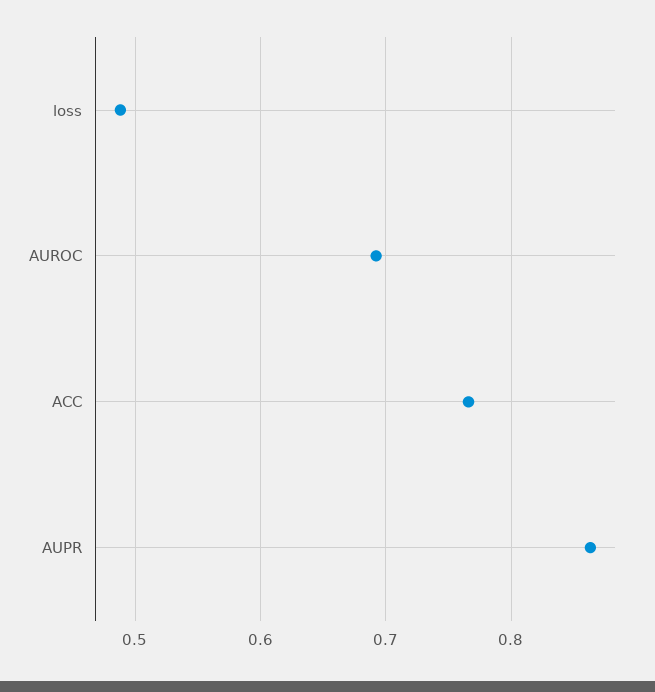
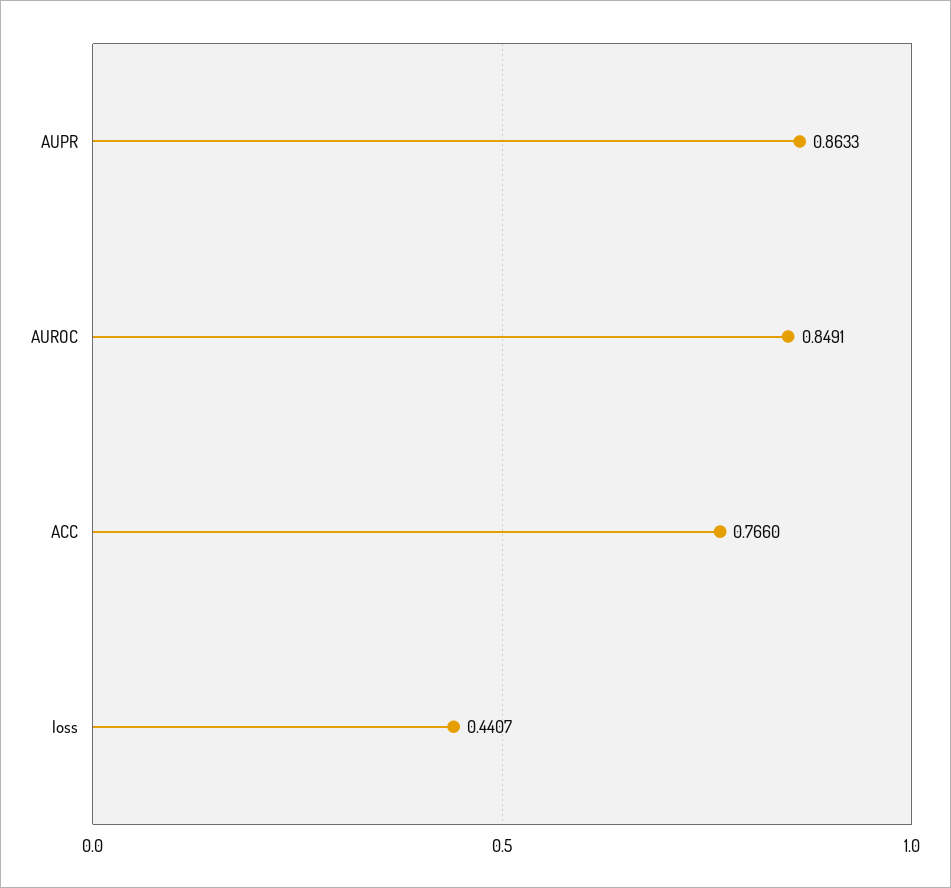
loss: 0.49 -> 0.4407
AUROC: 0.69 -> 0.8491

